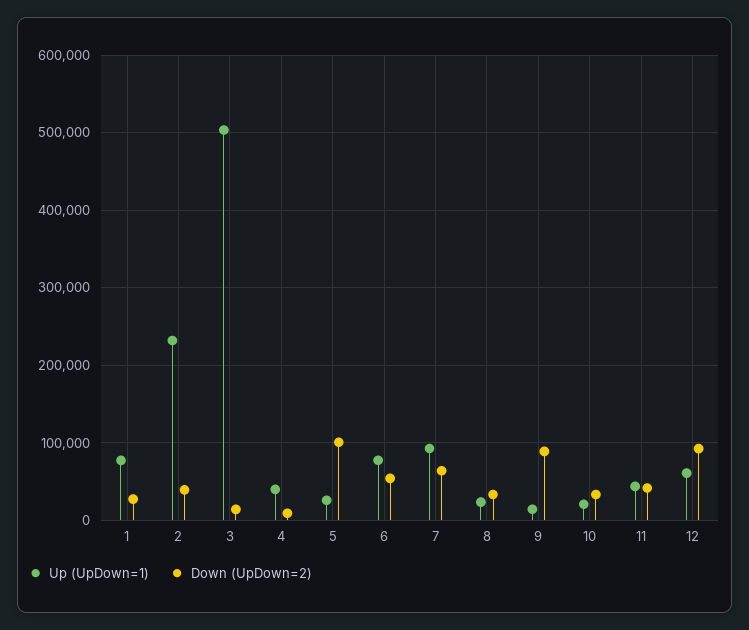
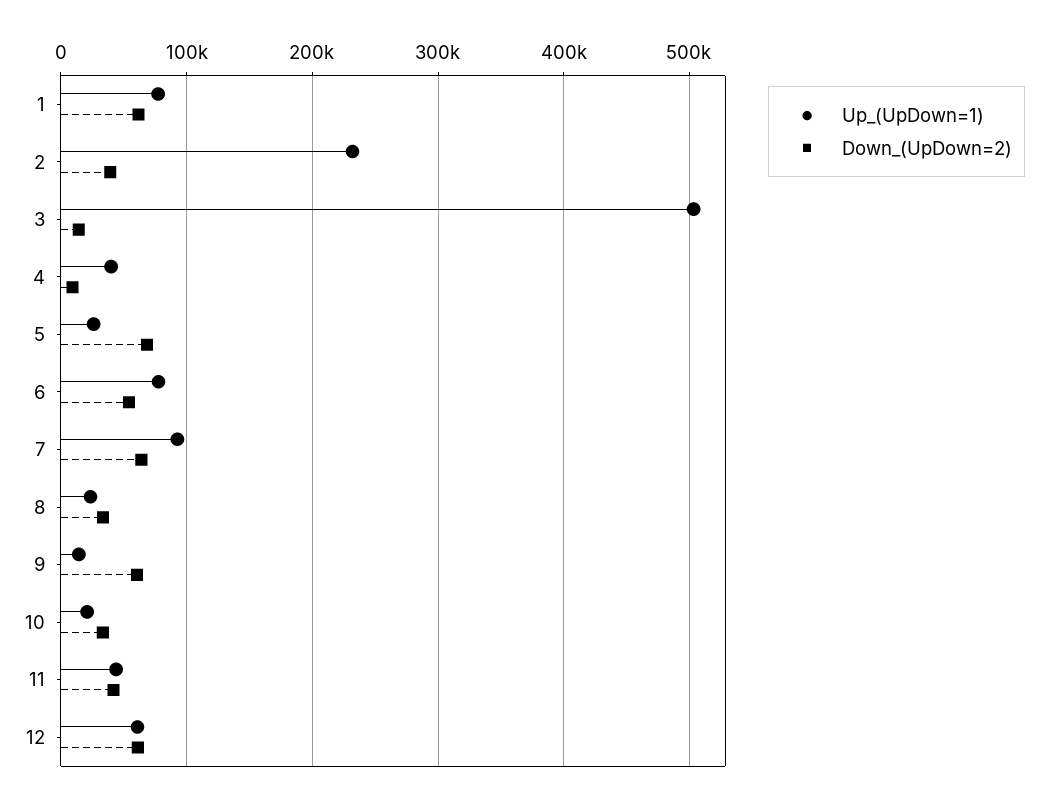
Down (UpDown=2), 1: 30000 -> 60000
Down (UpDown=2), 5: 100000 -> 70000
Down (UpDown=2), 9: 90000 -> 60000
Down (UpDown=2), 12: 90000 -> 60000

